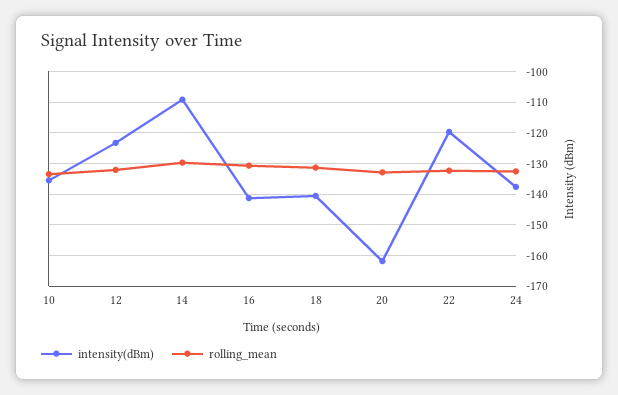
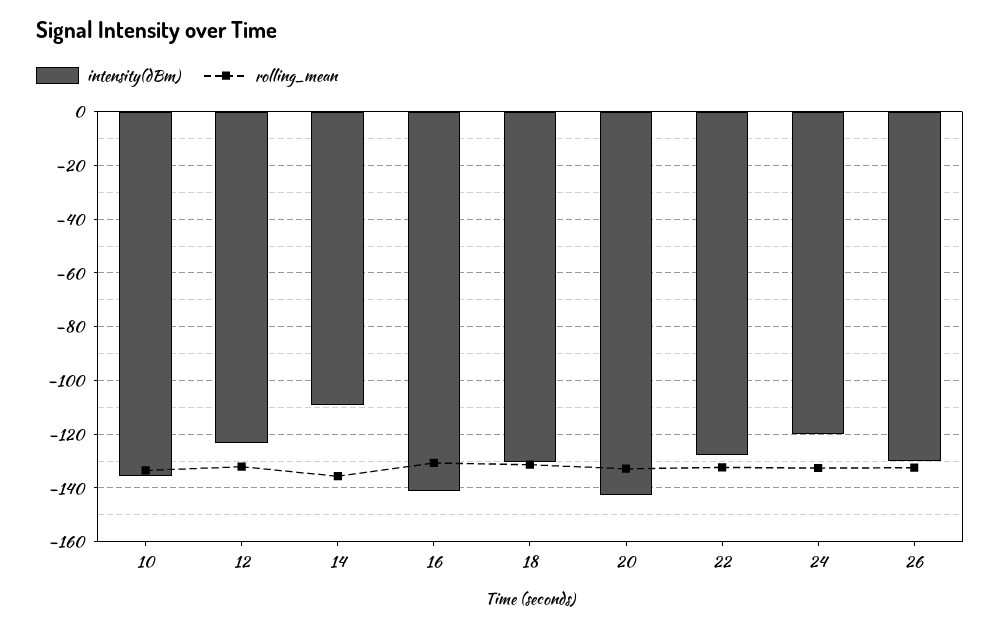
rolling_mean, 14: -130 -> -135
intensity(dBm), 18: -140 -> -130
intensity(dBm), 20: -162 -> -142.5
intensity(dBm), 22: -120 -> -127.5
intensity(dBm), 24: -138 -> -120
intensity(dBm), 26: none -> -130
rolling_mean, 26: none -> -132.5

